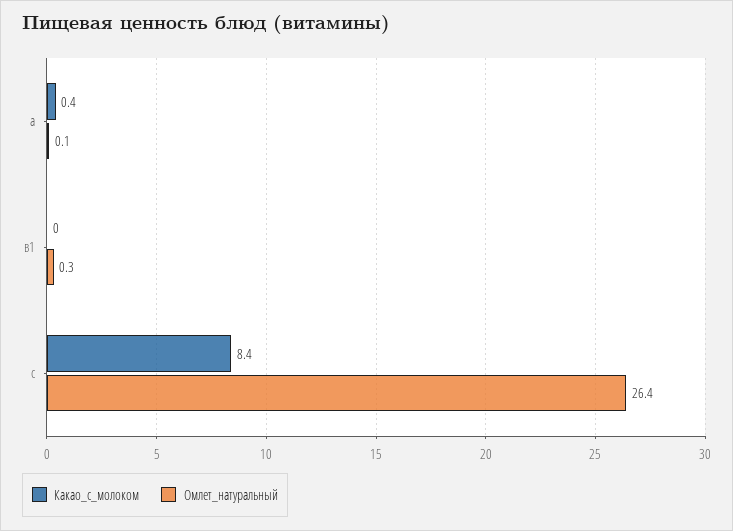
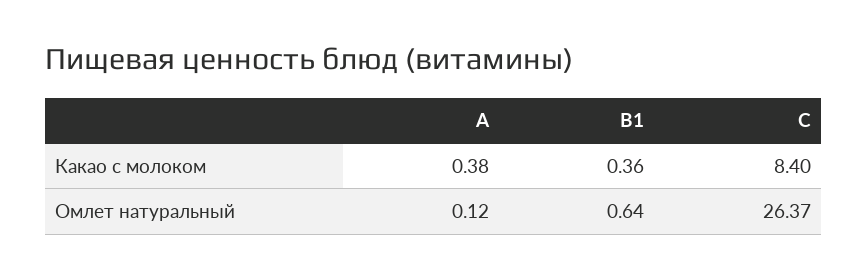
Какао_с_молоком, в1: 0 -> 0.36
Омлет_натуральный, в1: 0.3 -> 0.64

